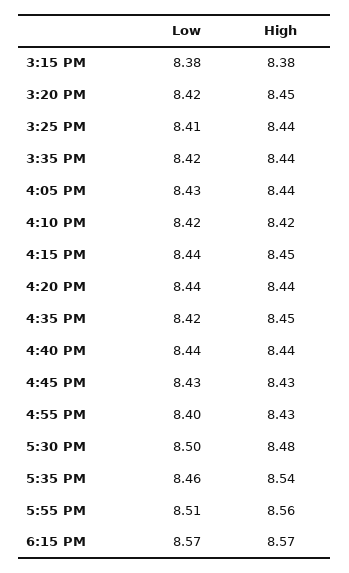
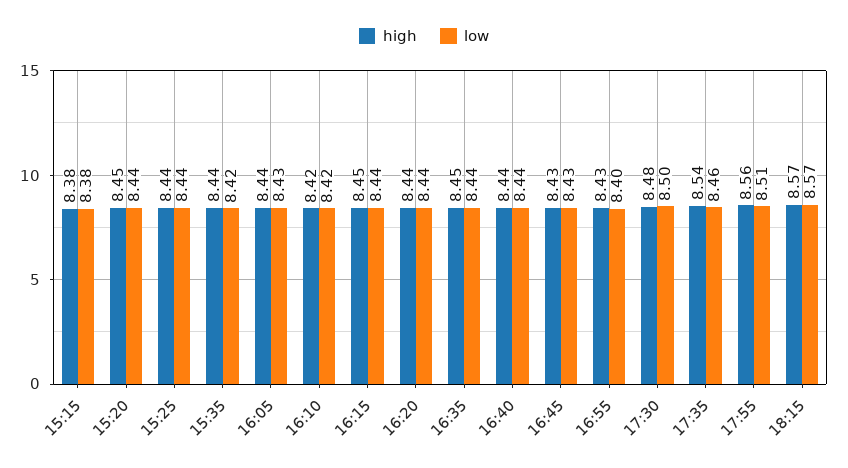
Low, 3:20 PM: 8.42 -> 8.44
Low, 3:25 PM: 8.41 -> 8.44
Low, 4:35 PM: 8.42 -> 8.44

